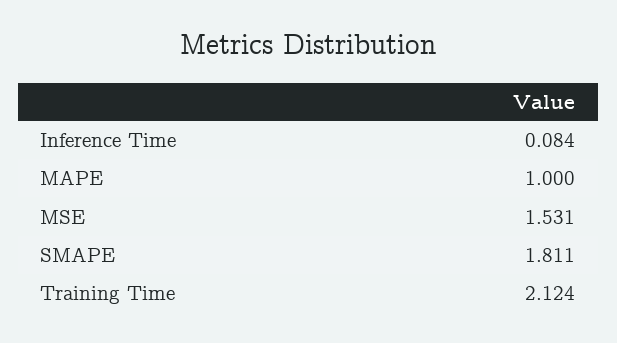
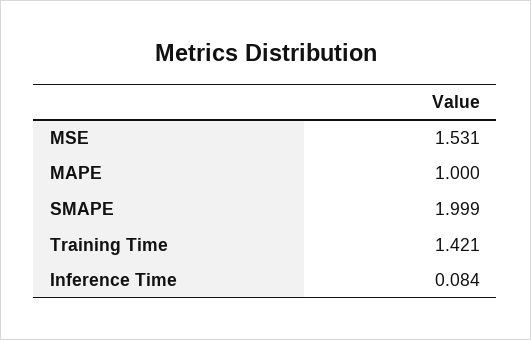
SMAPE: 1.811 -> 1.999
Training Time: 2.124 -> 1.421

